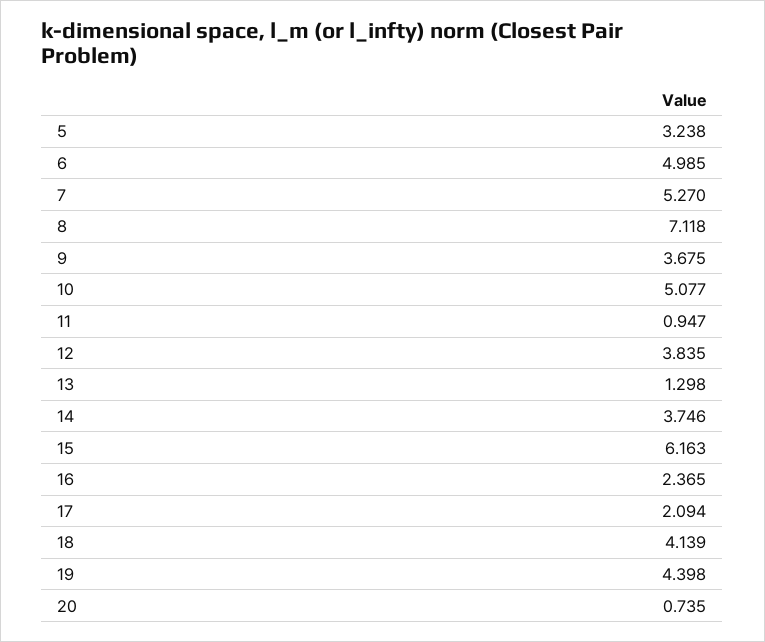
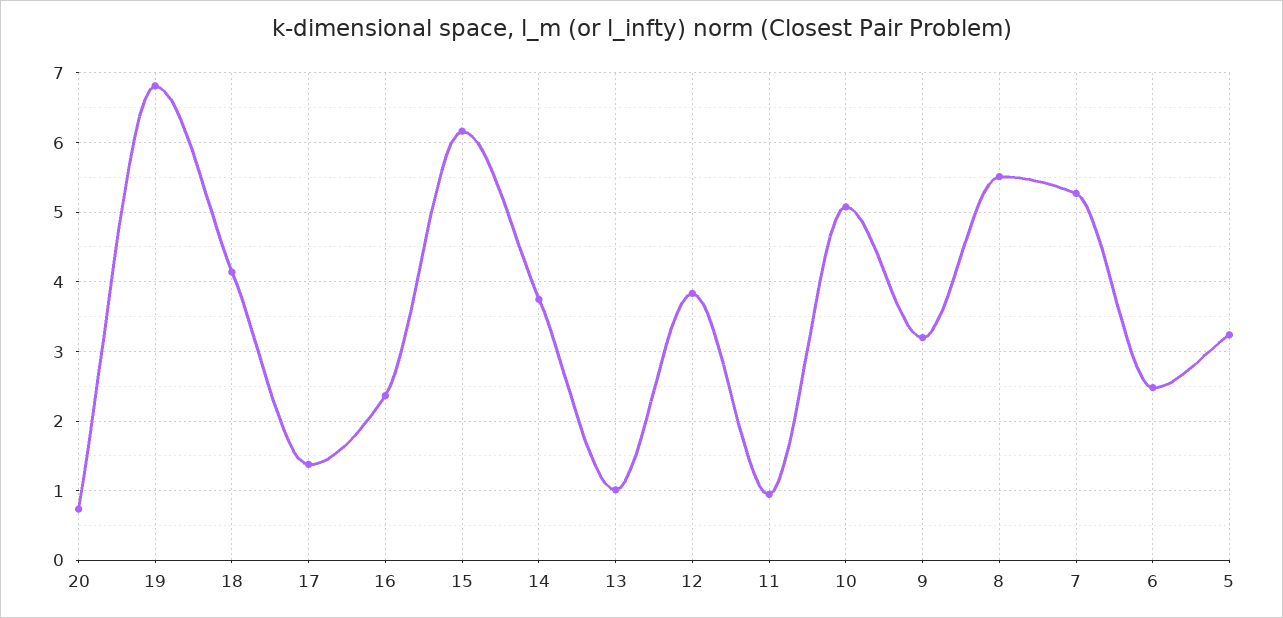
6: 4.985 -> 2.5
8: 7.118 -> 5.5
9: 3.675 -> 3.2
13: 1.298 -> 1
17: 2.094 -> 1.4
19: 4.398 -> 6.8

